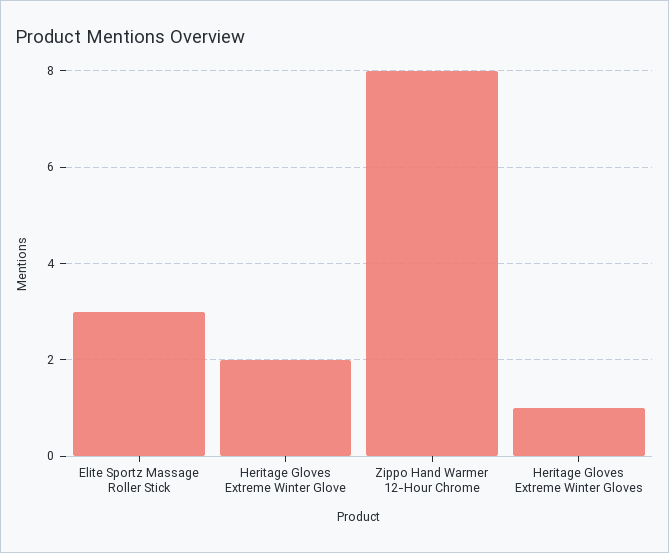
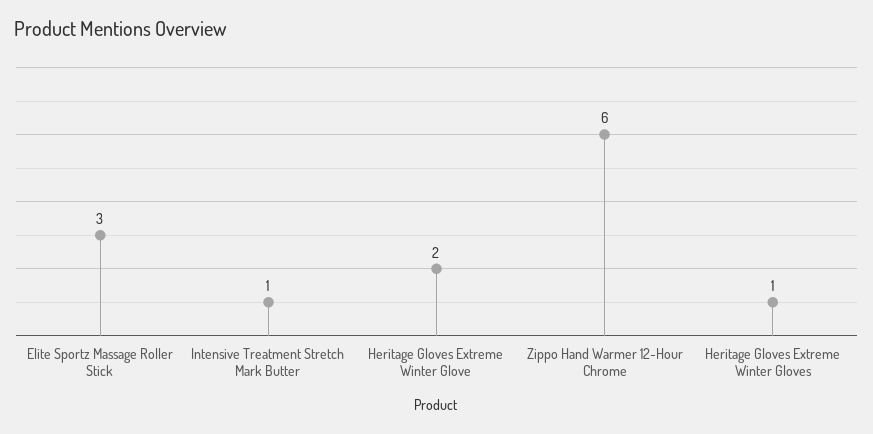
Zippo Hand Warmer 12-Hour Chrome: 8 -> 6
Intensive Treatment Stretch Mark Butter: none -> 1

